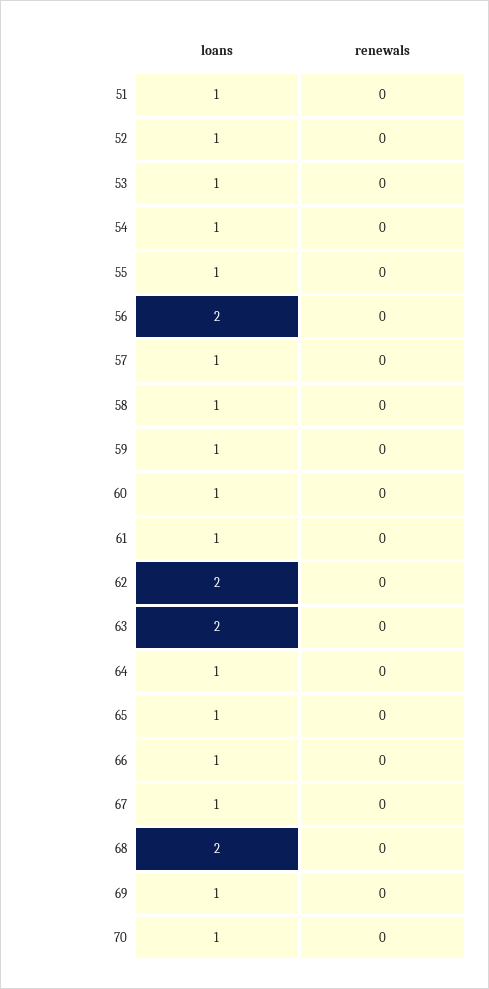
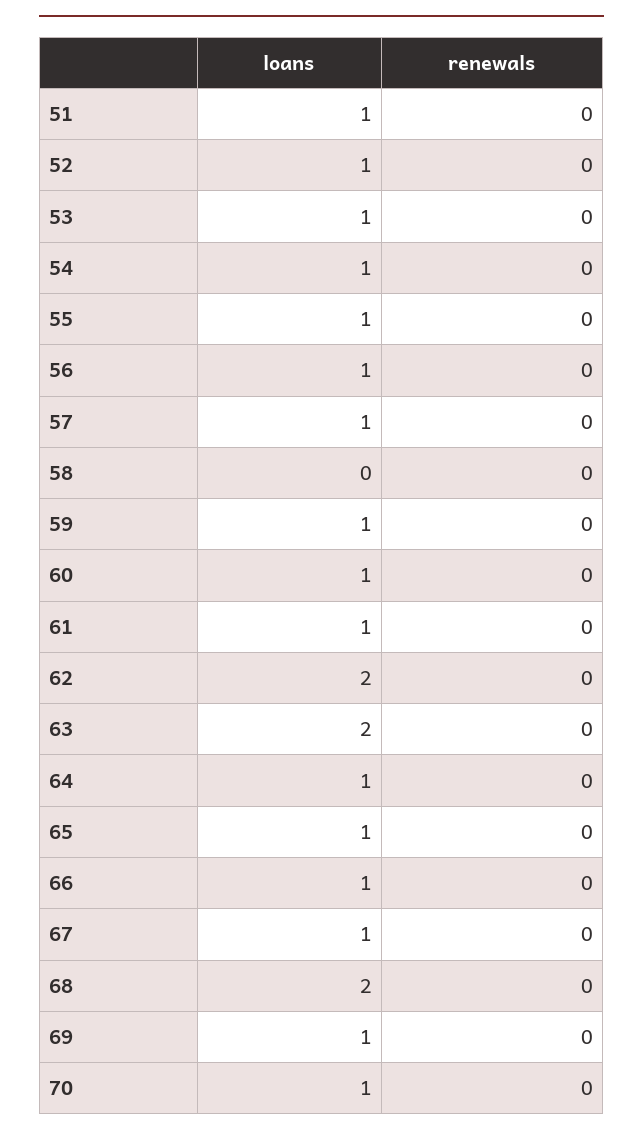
loans, 56: 2 -> 1
loans, 58: 1 -> 0

